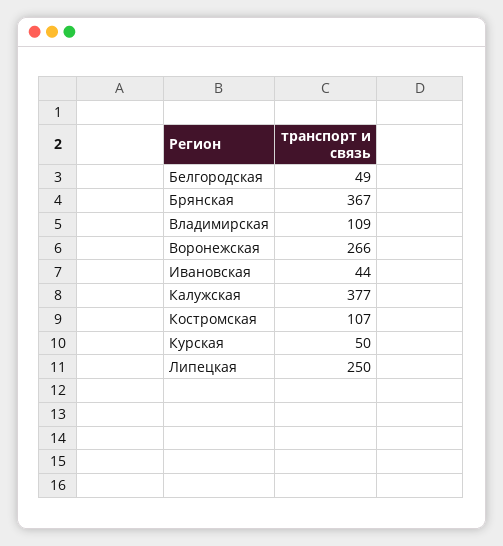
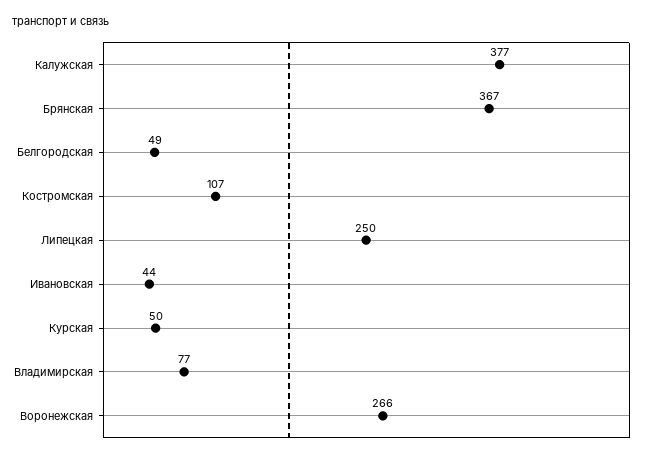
Владимирская: 109 -> 77

